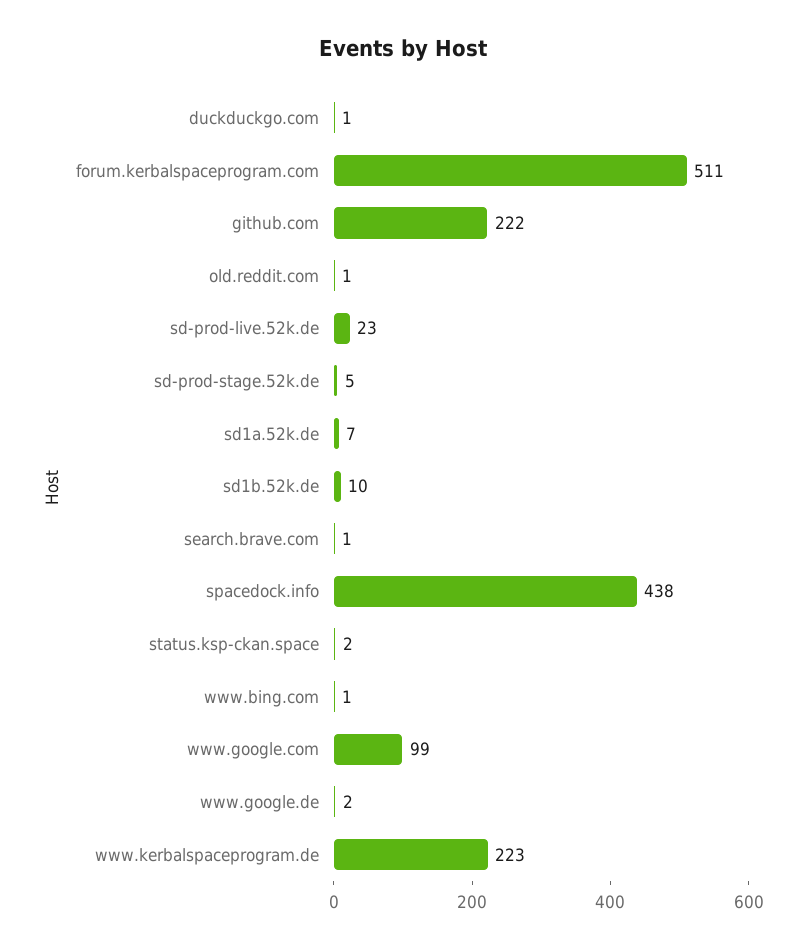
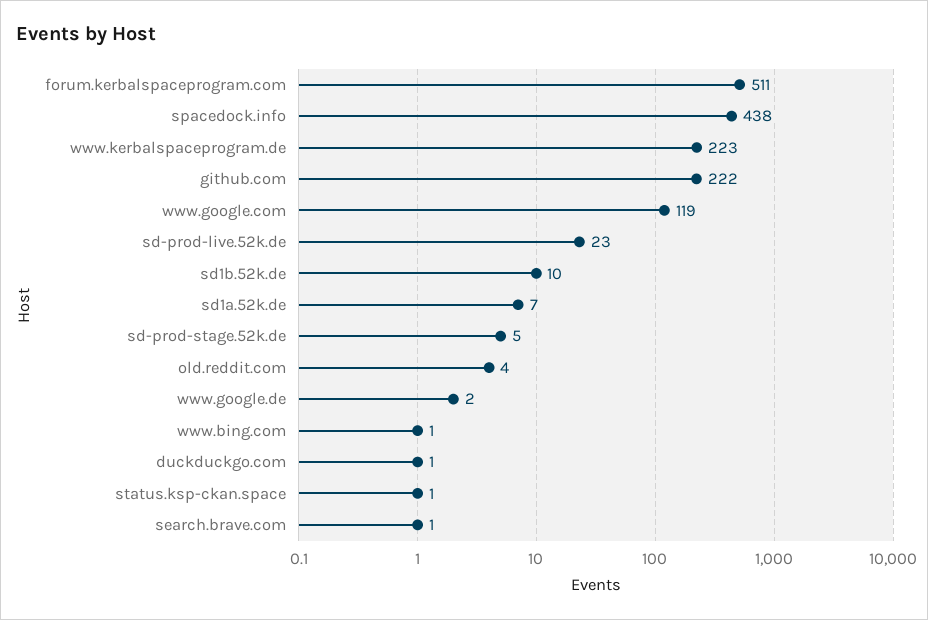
old.reddit.com: 1 -> 4
status.ksp-ckan.space: 2 -> 1
www.google.com: 99 -> 119

